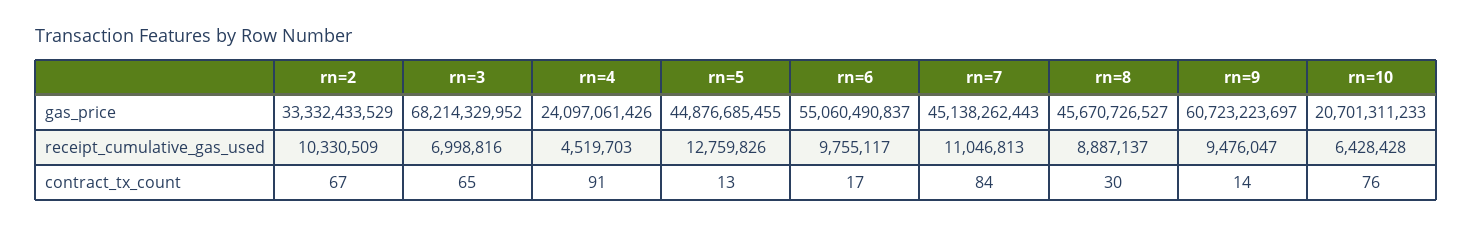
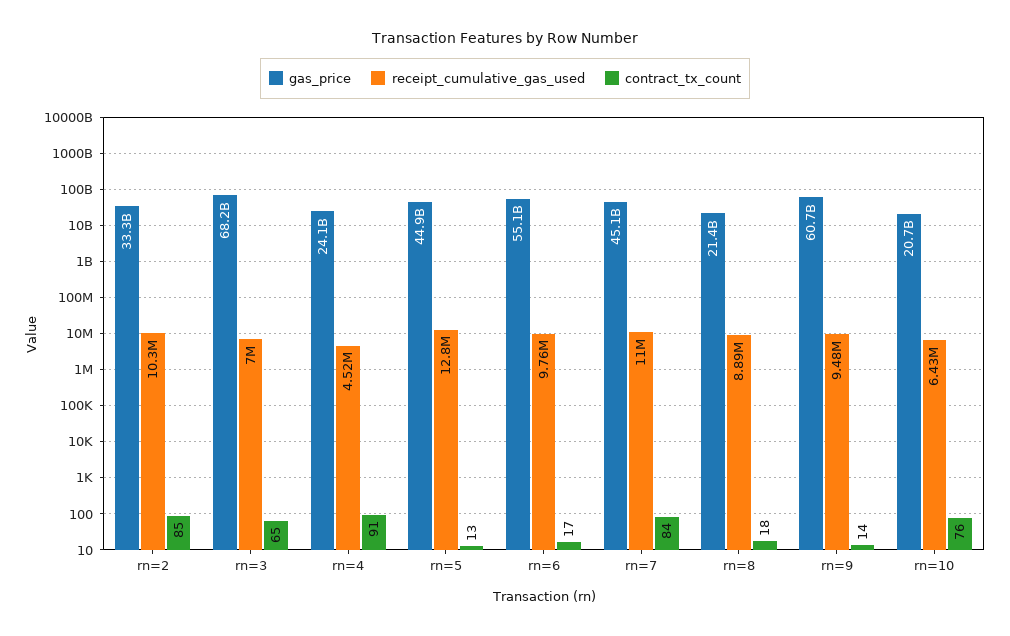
gas_price, rn=8: 45670726527 -> 21400000000
contract_tx_count, rn=2: 67 -> 85
contract_tx_count, rn=8: 30 -> 18

